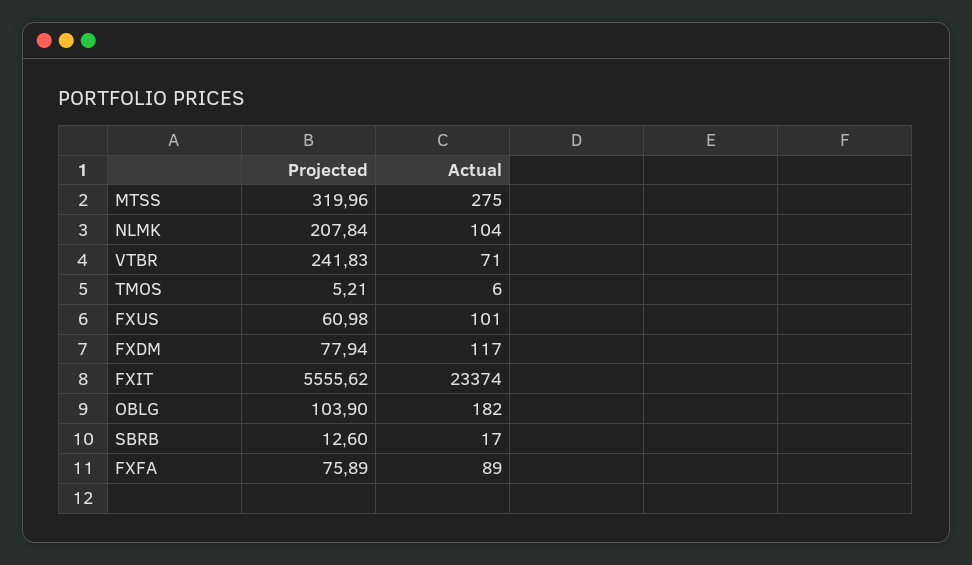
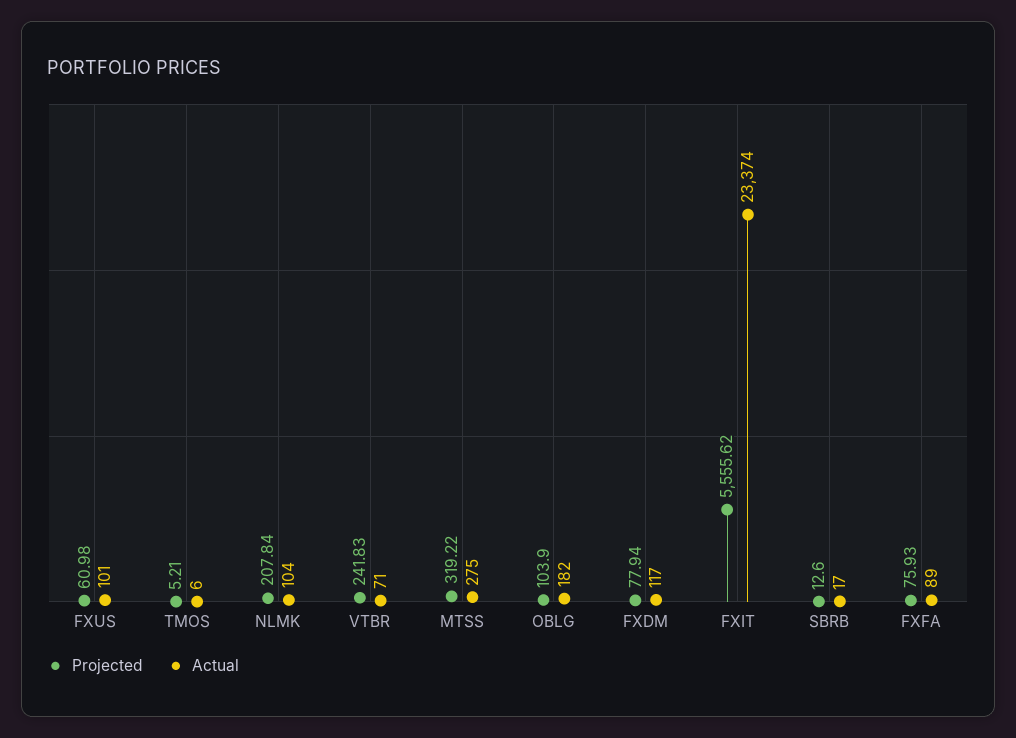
Projected, MTSS: 319.96 -> 319.22
Projected, FXFA: 75.89 -> 75.93

